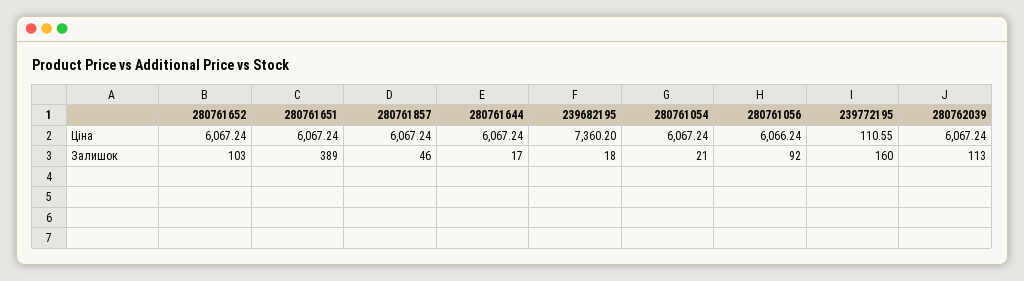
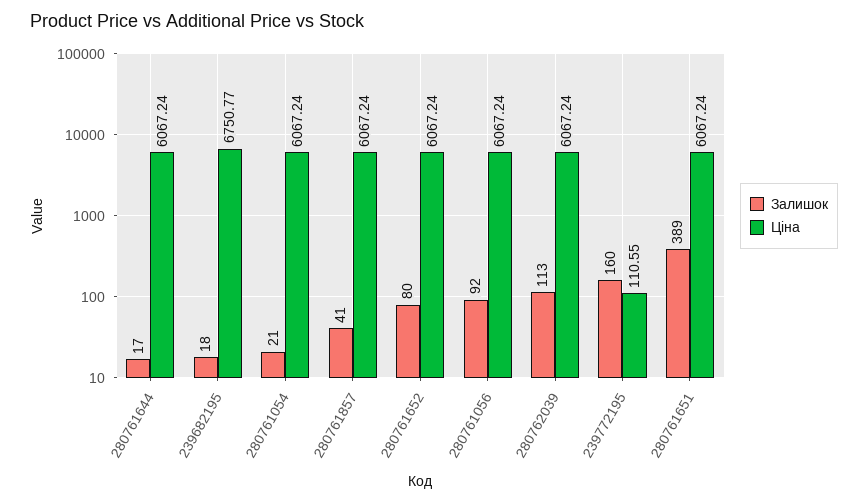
Ціна, 239682195: 7360.2 -> 6750.77
Ціна, 280761056: 6066.24 -> 6067.24
Залишок, 280761652: 103 -> 80
Залишок, 280761857: 46 -> 41

